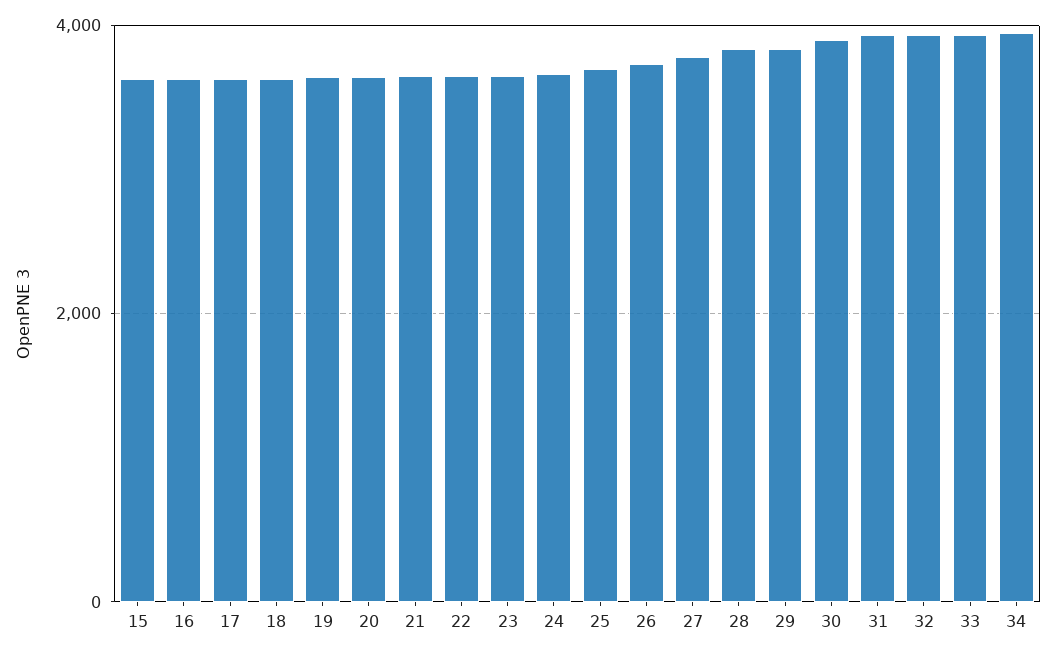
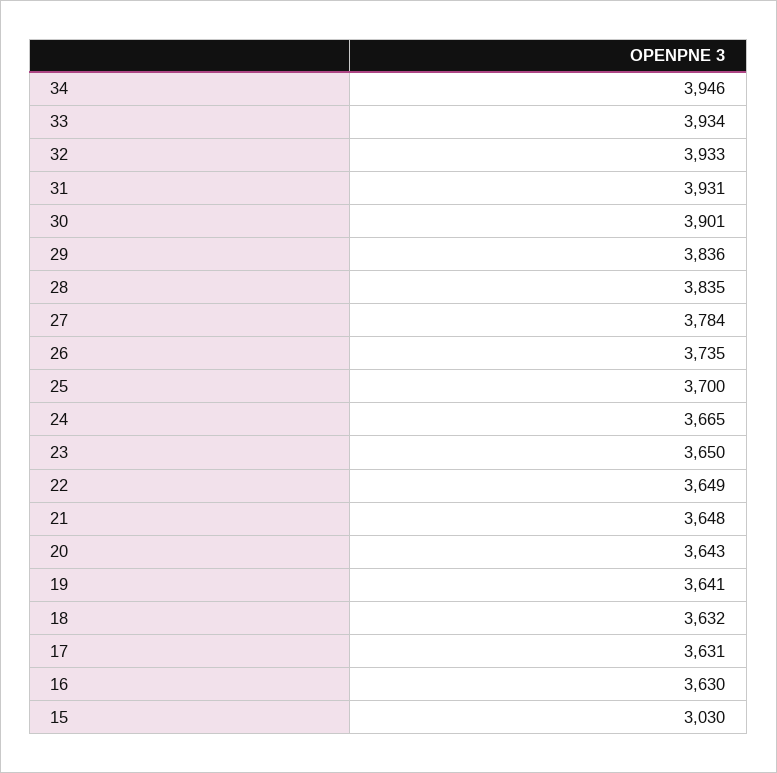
15: 3600 -> 3030

